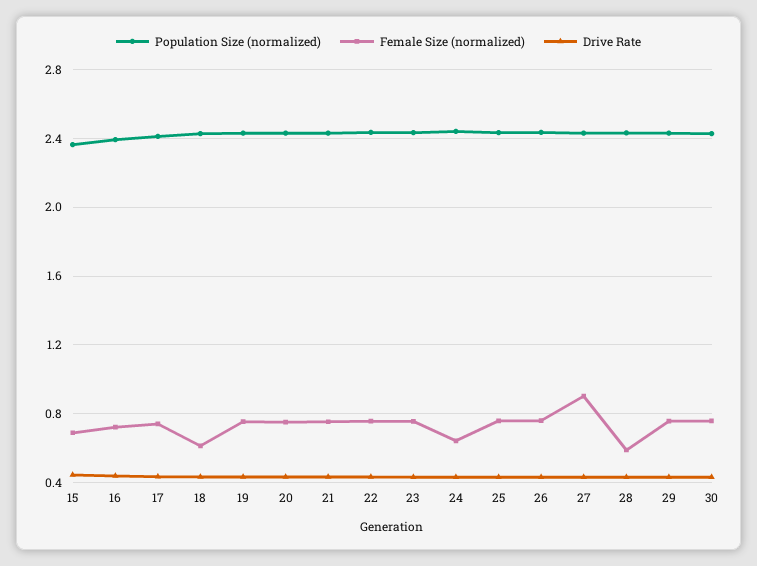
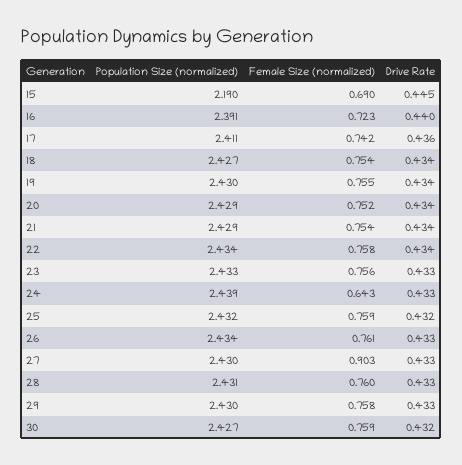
Population Size (normalized), 15: 2.35 -> 2.19
Female Size (normalized), 18: 0.6 -> 0.754
Female Size (normalized), 28: 0.6 -> 0.76

